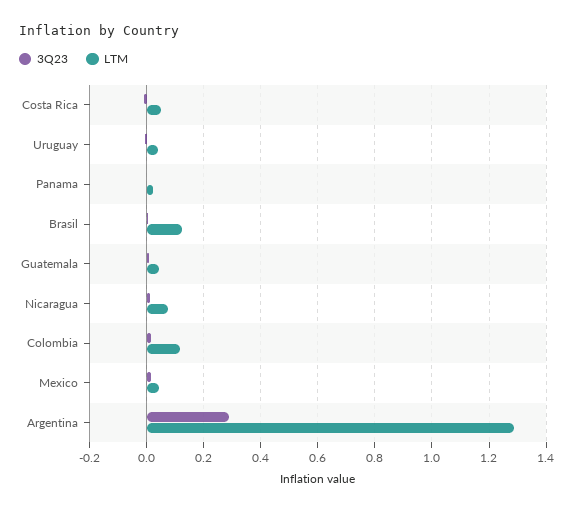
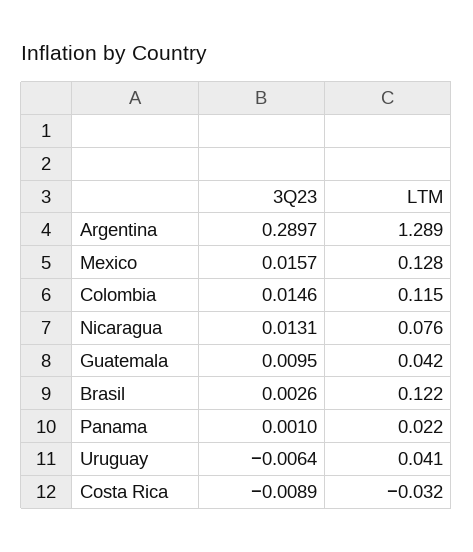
LTM, Costa Rica: 0.05 -> -0.032
LTM, Mexico: 0.05 -> 0.128

